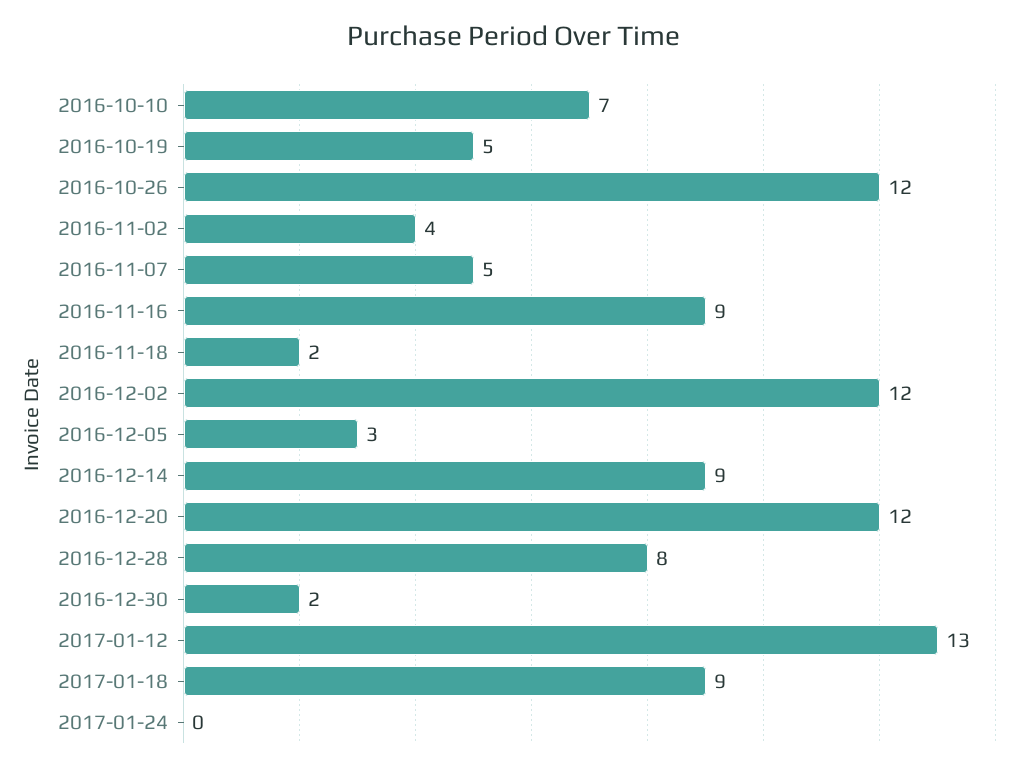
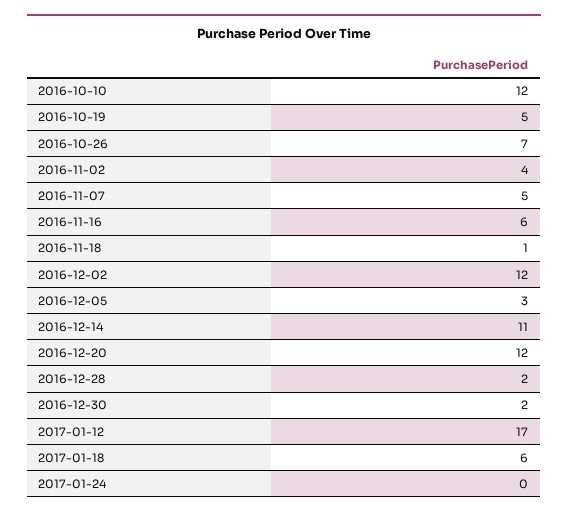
2016-10-10: 7 -> 12
2016-10-26: 12 -> 7
2016-11-16: 9 -> 6
2016-11-18: 2 -> 1
2016-12-14: 9 -> 11
2016-12-28: 8 -> 2
2017-01-12: 13 -> 17
2017-01-18: 9 -> 6

